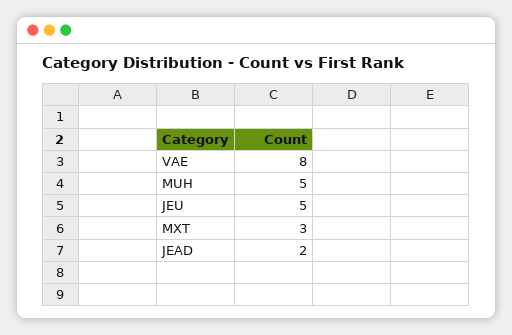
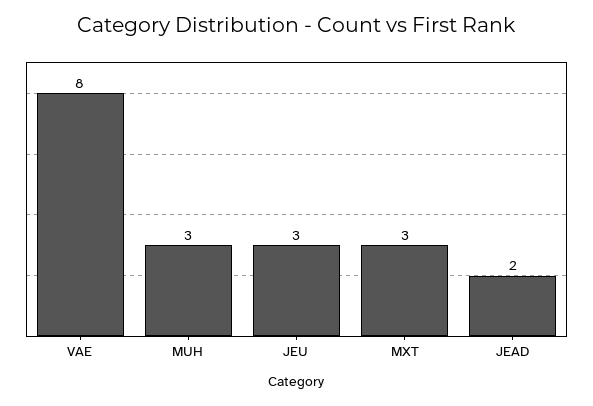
MUH: 5 -> 3
JEU: 5 -> 3

